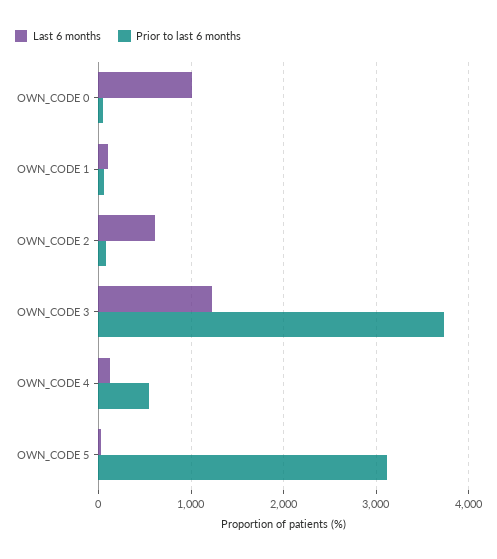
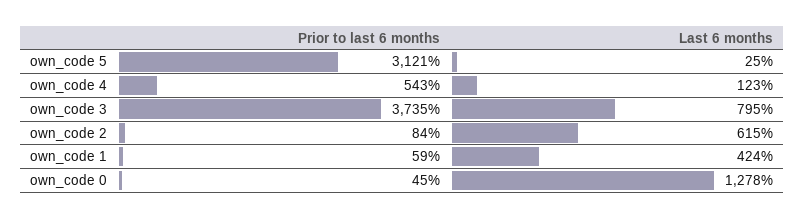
Last 6 months, OWN_CODE 0: 1000 -> 1278
Last 6 months, OWN_CODE 1: 100 -> 424
Last 6 months, OWN_CODE 3: 1200 -> 795

